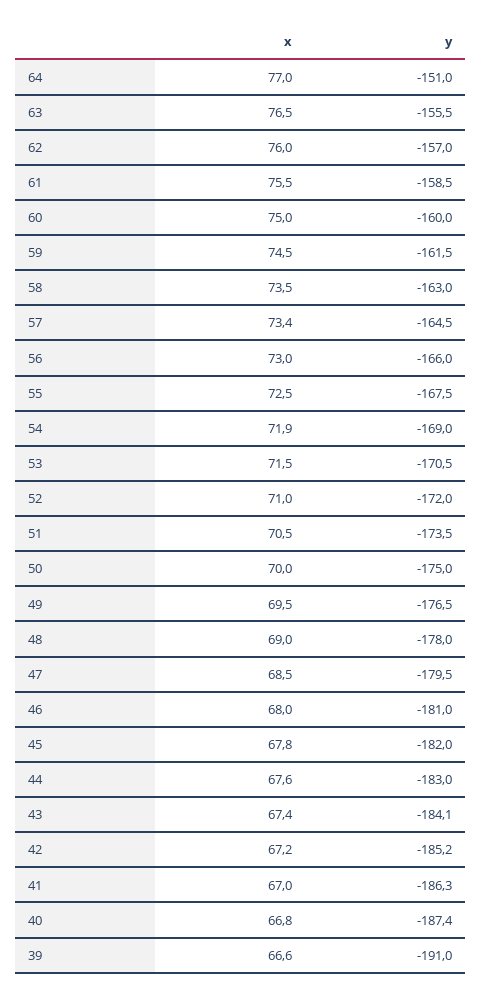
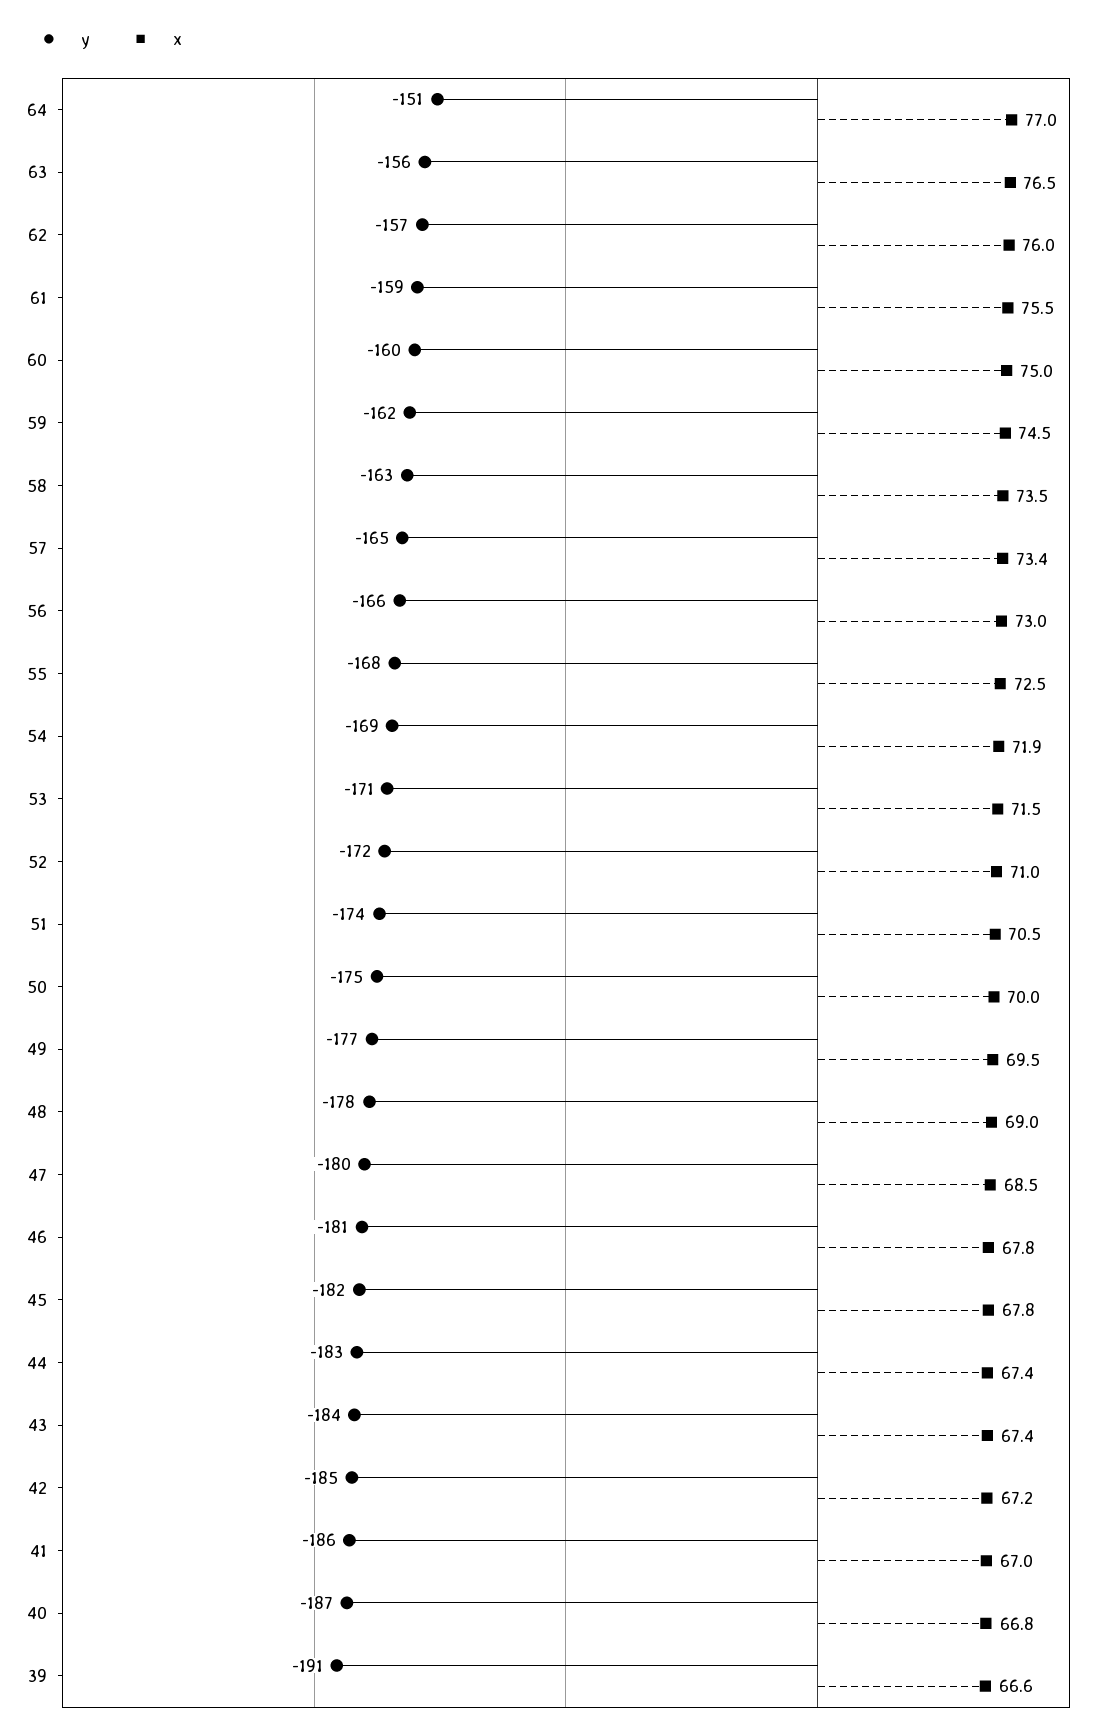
x, 46: 68 -> 67.8
x, 44: 67.6 -> 67.4

